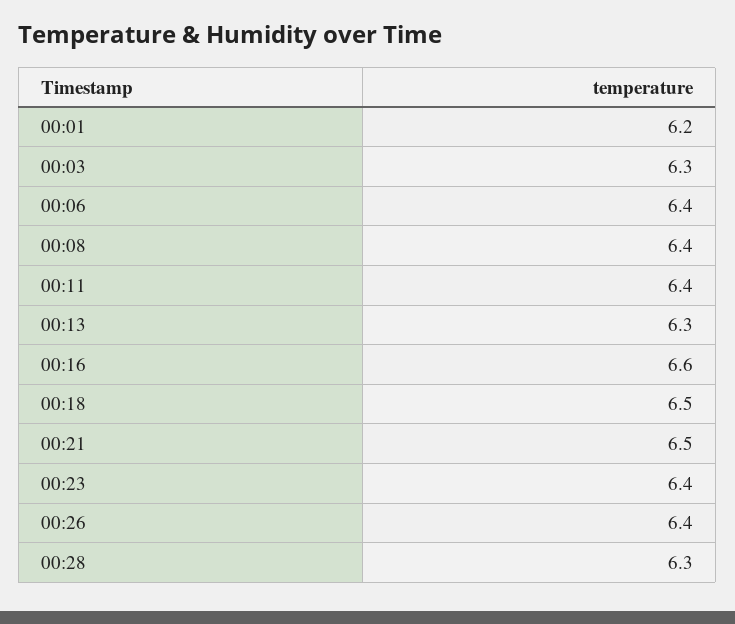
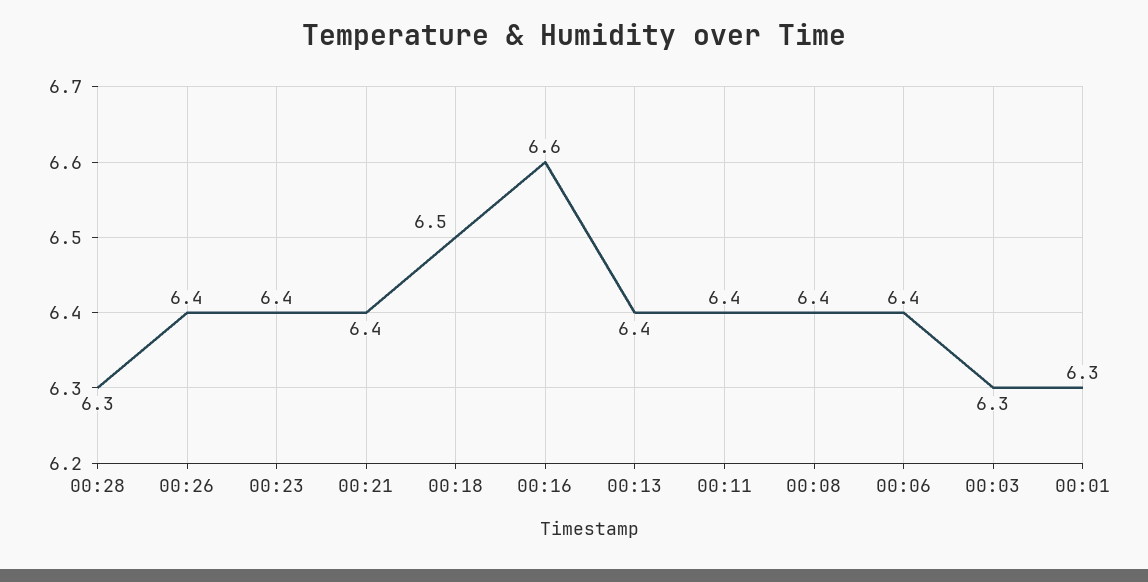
00:01: 6.2 -> 6.3
00:13: 6.3 -> 6.4
00:21: 6.5 -> 6.4

